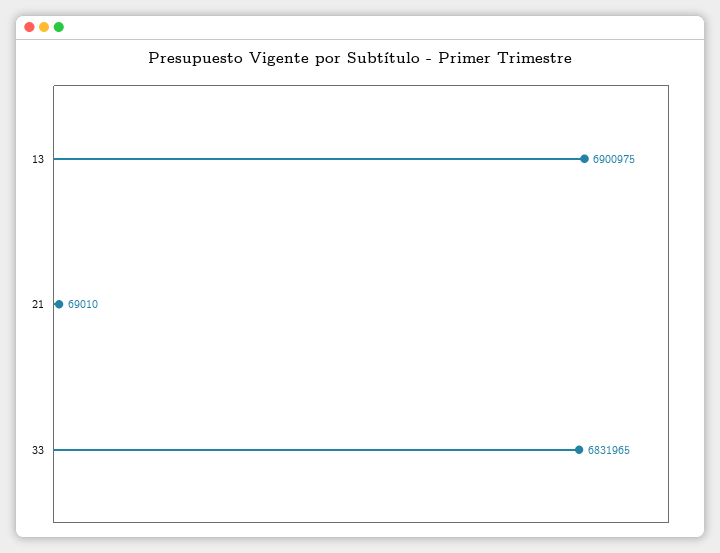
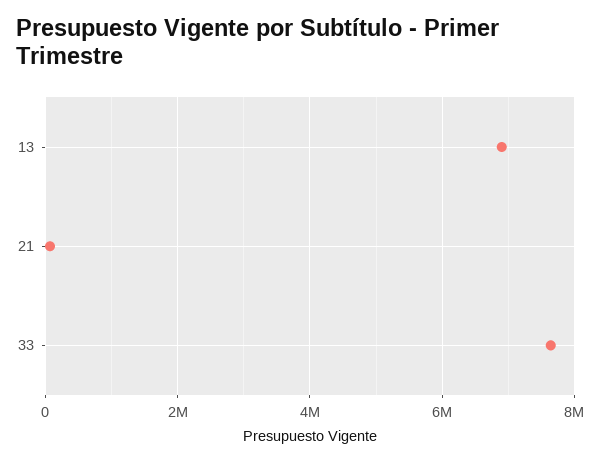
33: 6831965 -> 7600000

